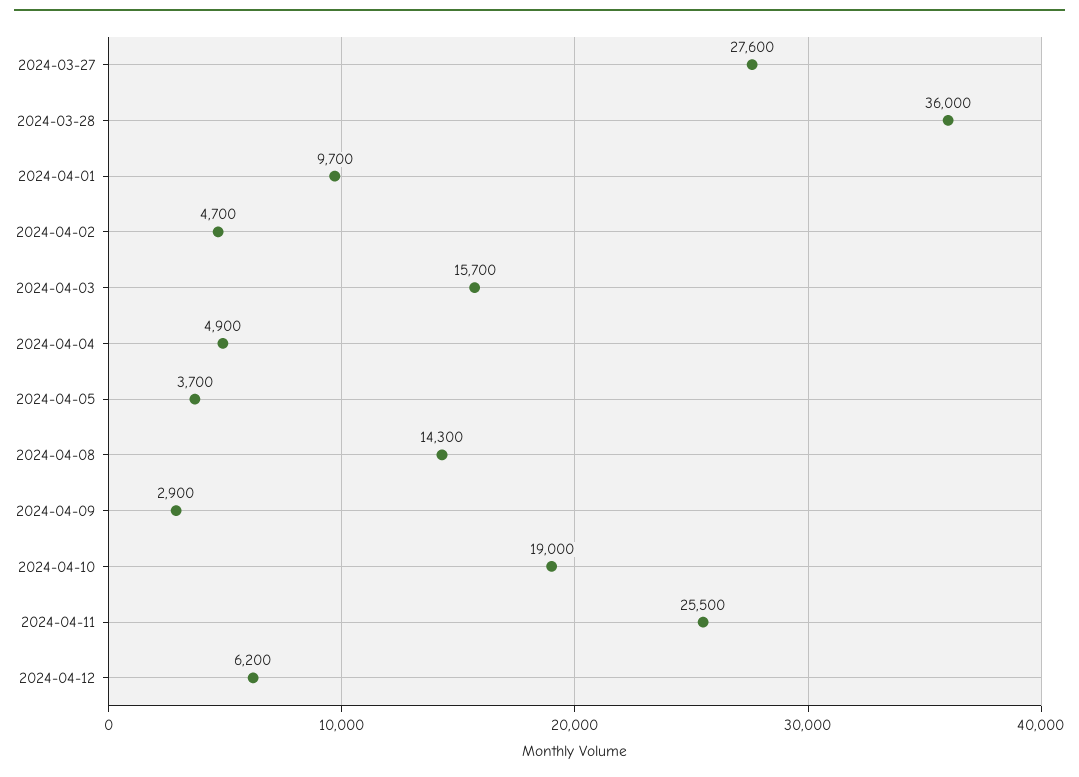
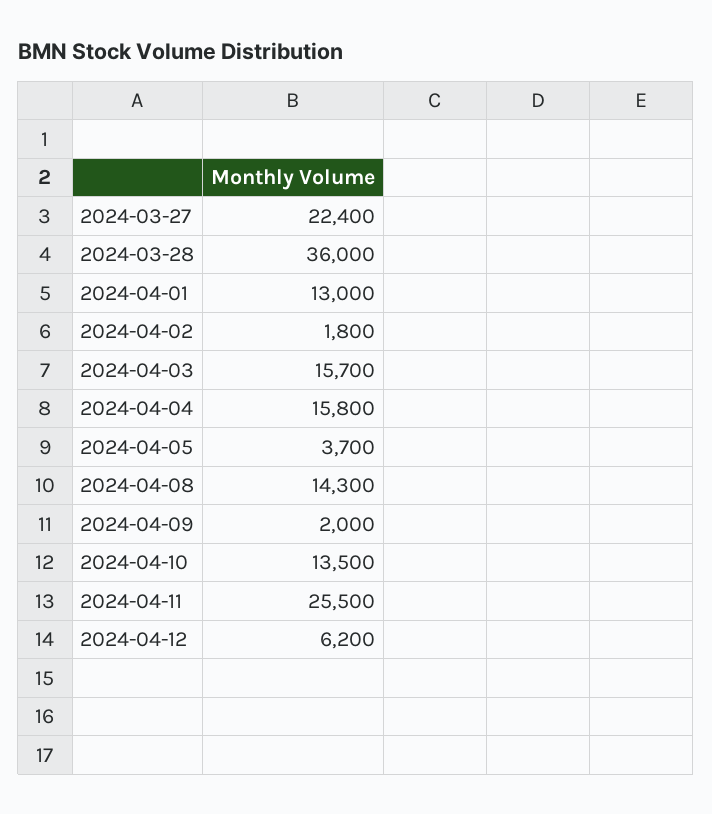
2024-03-27: 27600 -> 22400
2024-04-01: 9700 -> 13000
2024-04-02: 4700 -> 1800
2024-04-04: 4900 -> 15800
2024-04-09: 2900 -> 2000
2024-04-10: 19000 -> 13500

